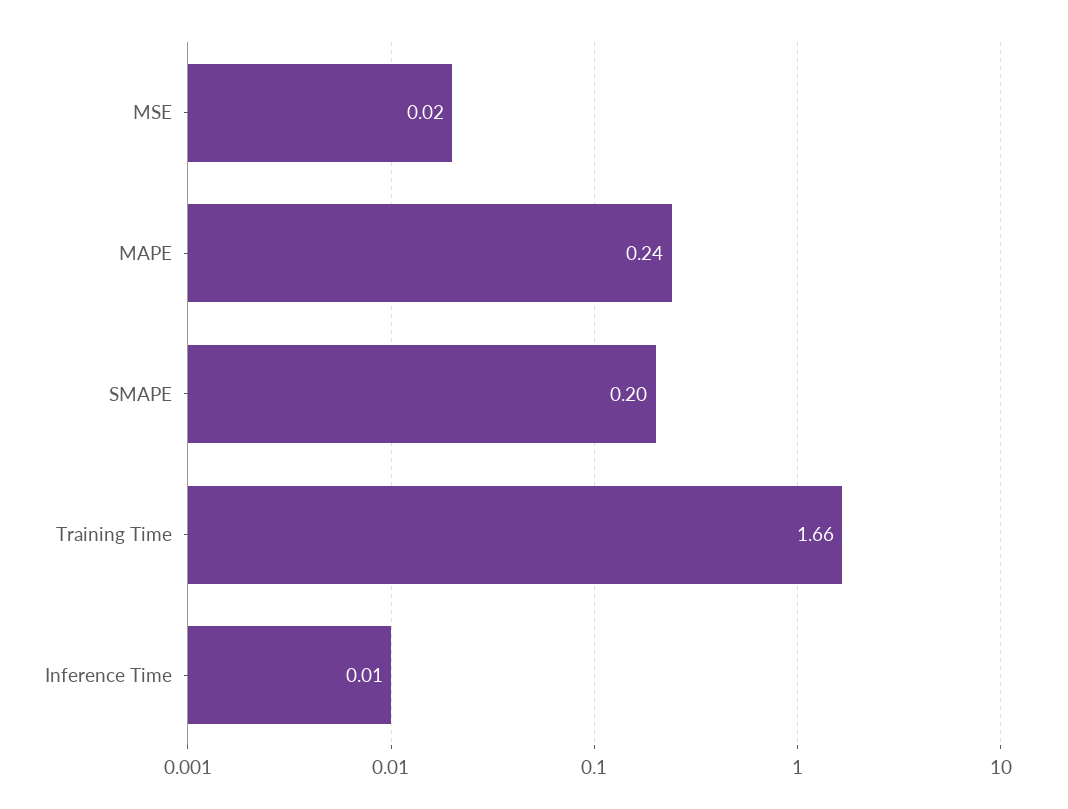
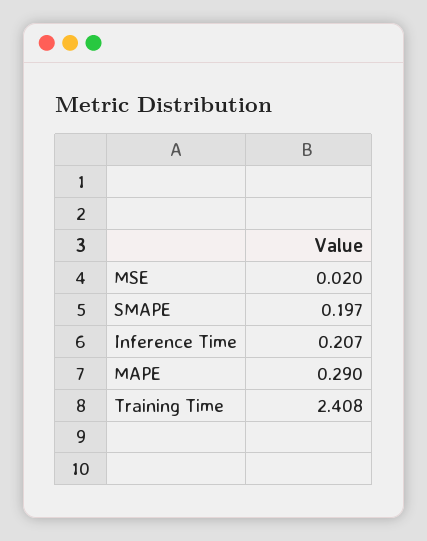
MAPE: 0.24 -> 0.29
Training Time: 1.66 -> 2.408
Inference Time: 0.01 -> 0.207

